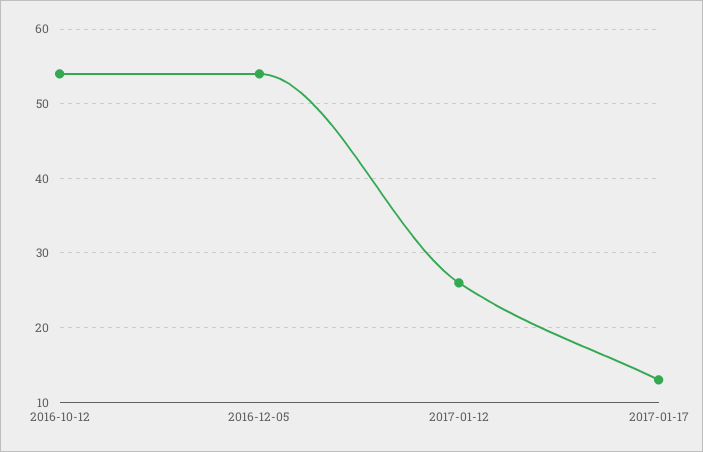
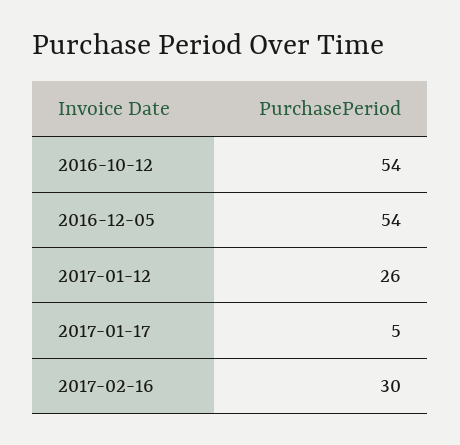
2017-01-17: 13 -> 5
2017-02-16: none -> 30

